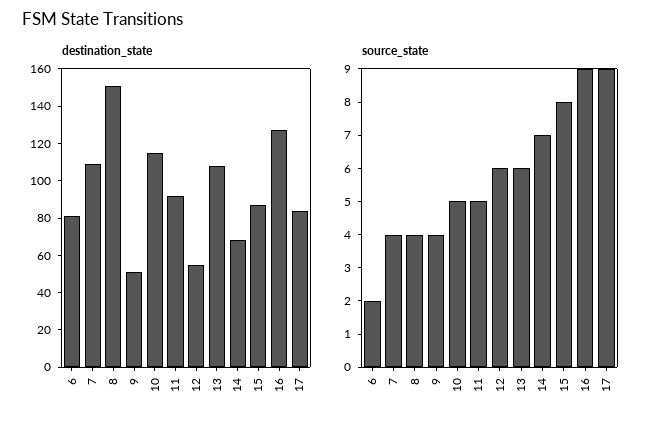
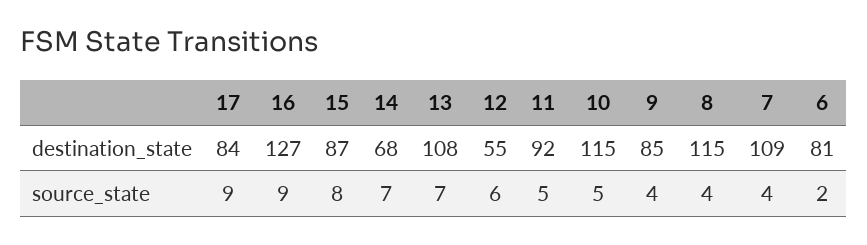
destination_state, 8: 150 -> 115
destination_state, 9: 50 -> 85
source_state, 13: 6 -> 7

